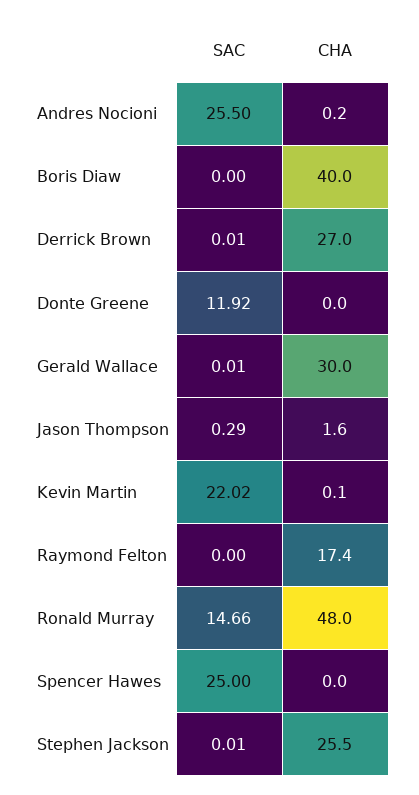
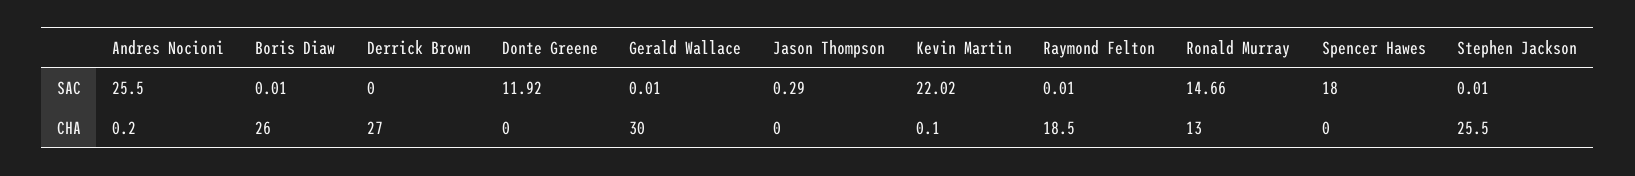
SAC, Boris Diaw: 0 -> 0.01
CHA, Boris Diaw: 40 -> 26
SAC, Derrick Brown: 0.01 -> 0
CHA, Jason Thompson: 1.6 -> 0
SAC, Raymond Felton: 0 -> 0.01
CHA, Raymond Felton: 17.4 -> 18.5
CHA, Ronald Murray: 48 -> 13
SAC, Spencer Hawes: 25 -> 18

